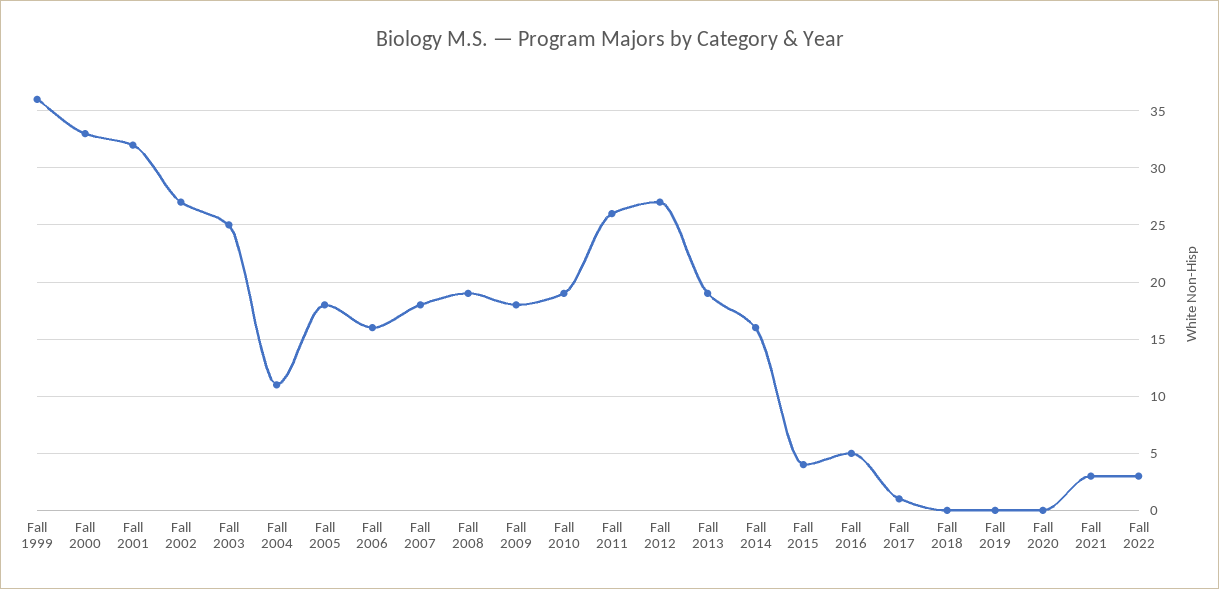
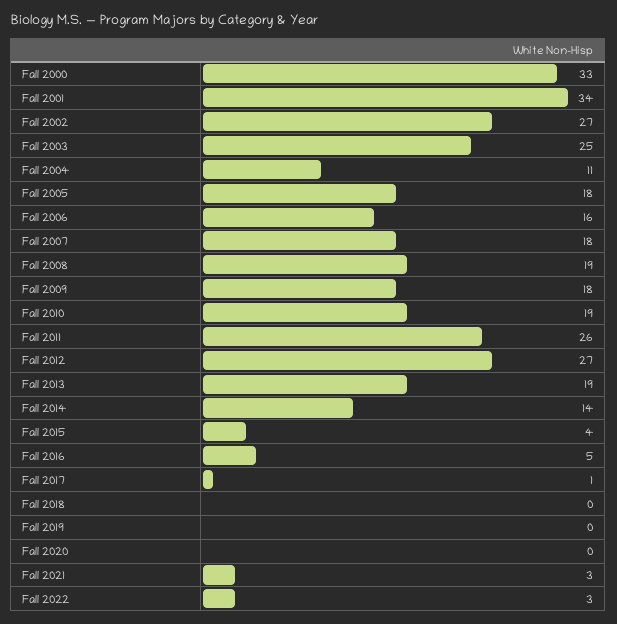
Fall 1999: 36 -> none
Fall 2001: 32 -> 34
Fall 2014: 16 -> 14

